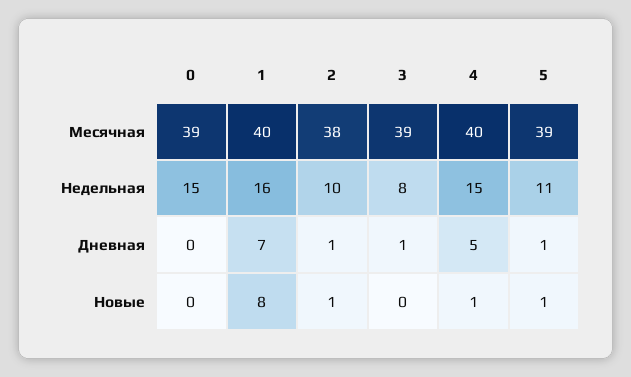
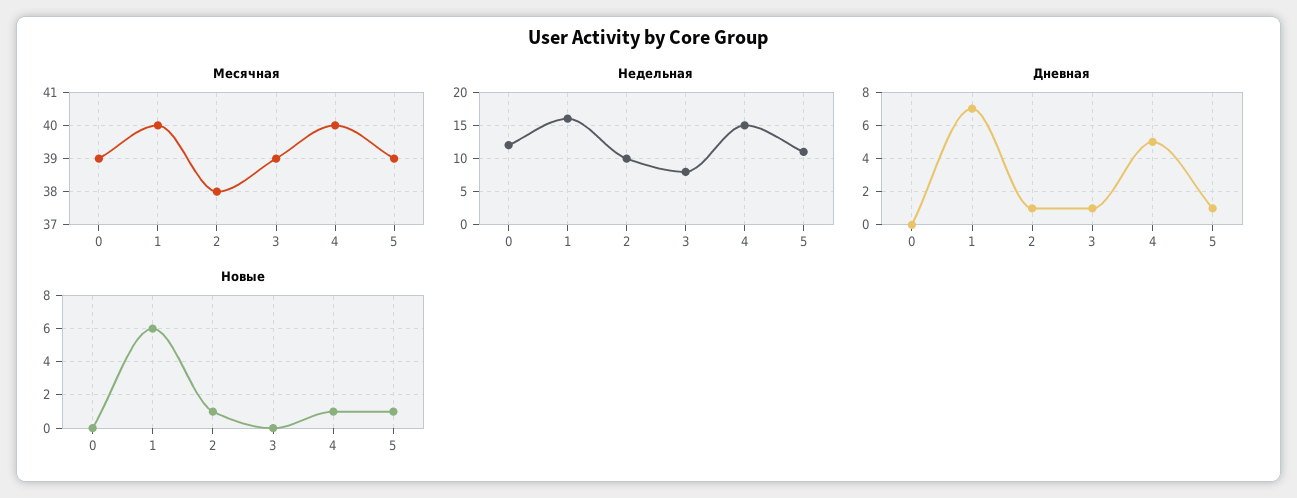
Недельная, 0: 15 -> 12
Новые, 1: 8 -> 6

